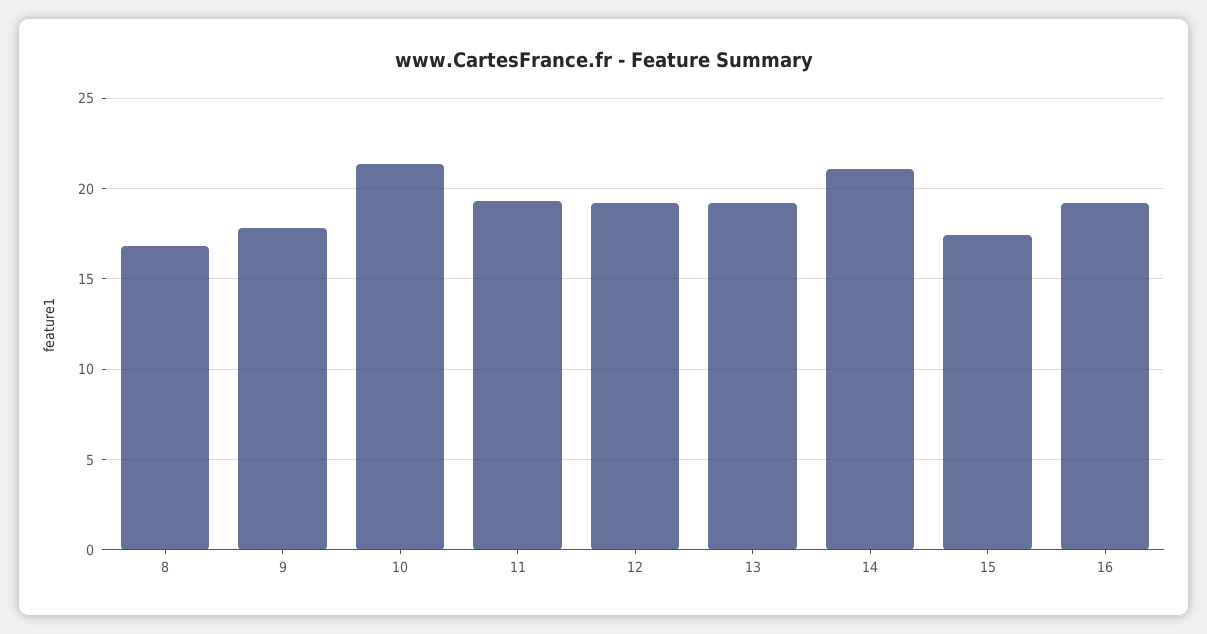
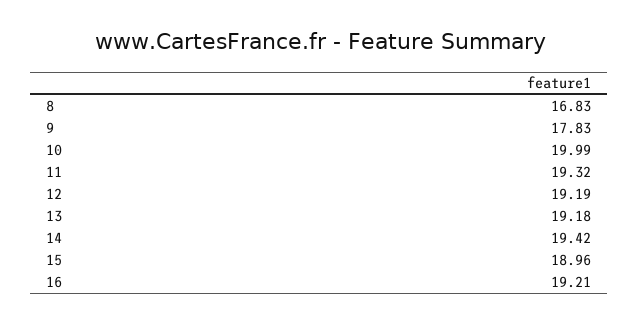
10: 21.5 -> 19.99
14: 21 -> 19.42
15: 17.5 -> 18.96

